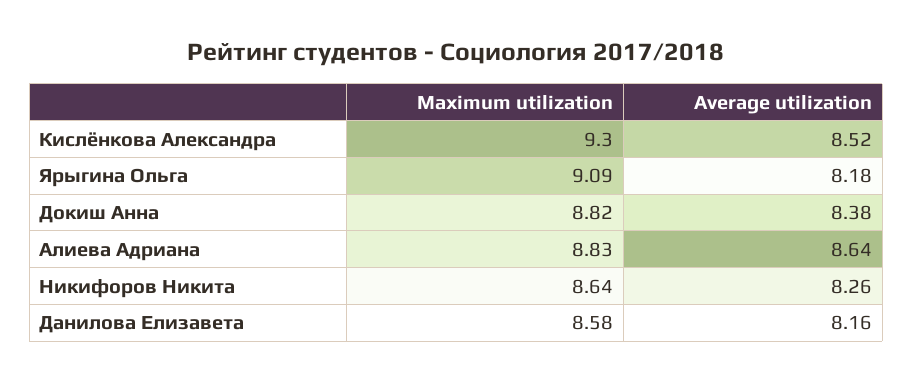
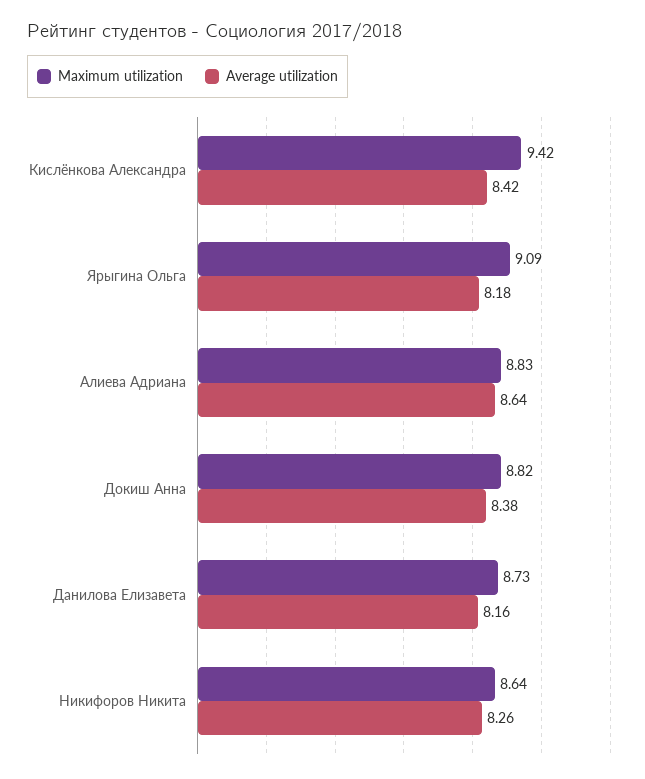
Maximum utilization, Кислёнкова Александра: 9.3 -> 9.42
Average utilization, Кислёнкова Александра: 8.52 -> 8.42
Maximum utilization, Данилова Елизавета: 8.58 -> 8.73

